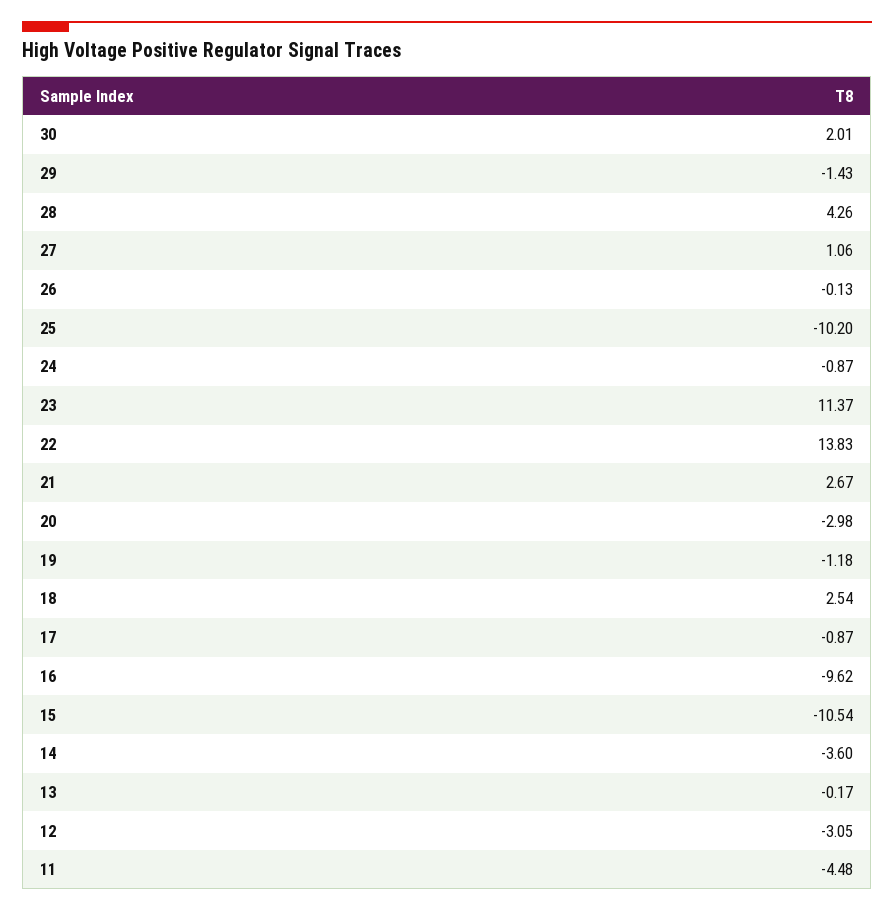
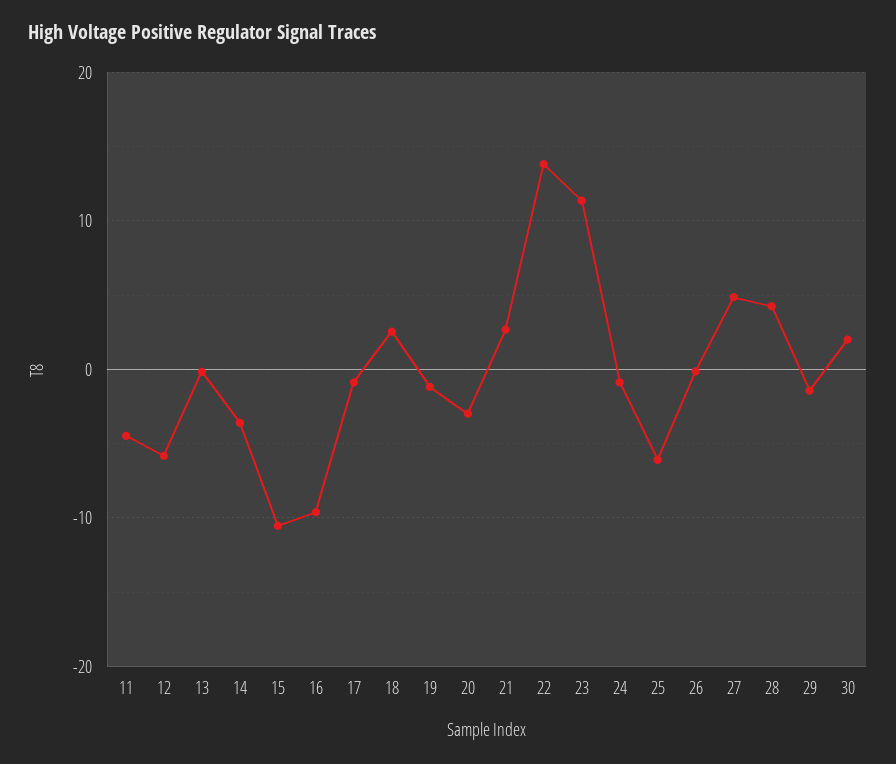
27: 1.06 -> 5
25: -10.2 -> -6
12: -3.05 -> -6

